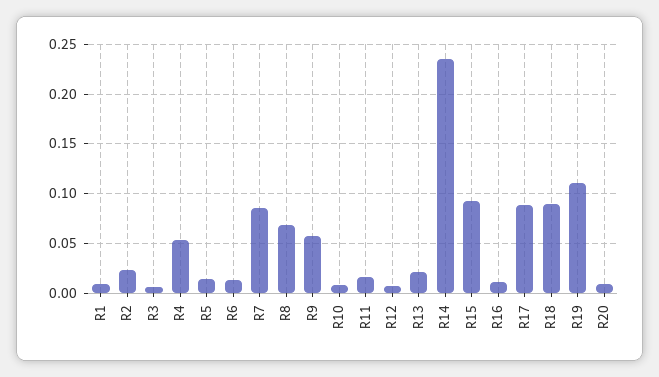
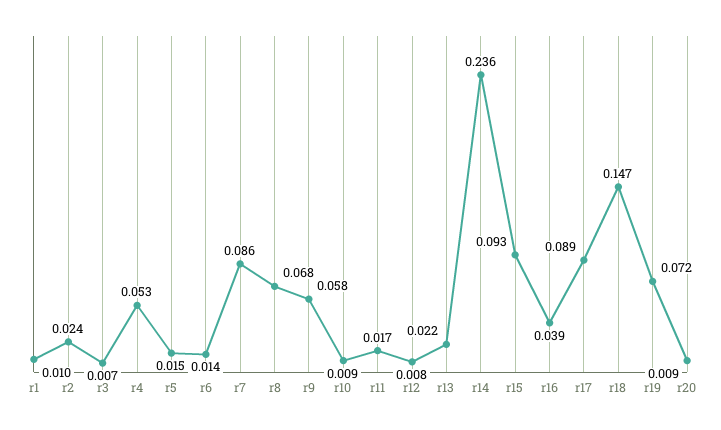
R16: 0.01 -> 0.039
R18: 0.09 -> 0.147
R19: 0.11 -> 0.072

